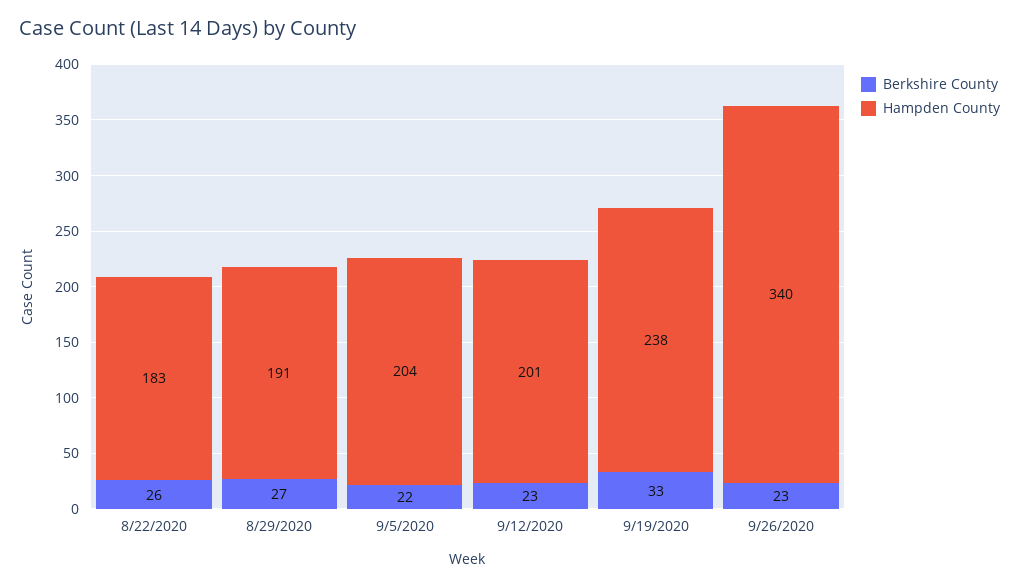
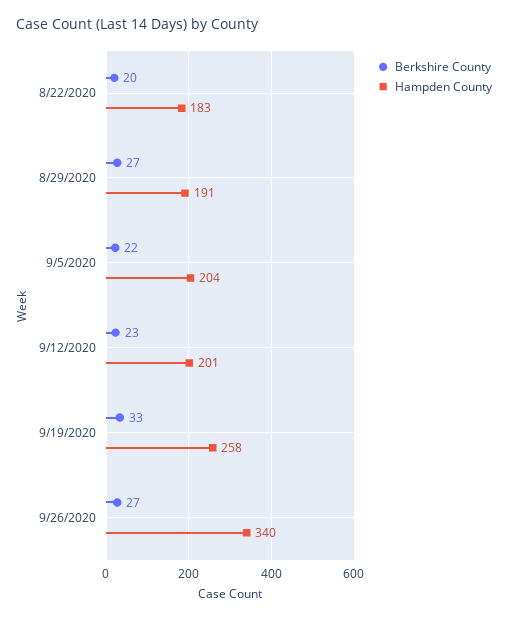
Berkshire County, 8/22/2020: 26 -> 20
Hampden County, 9/19/2020: 238 -> 258
Berkshire County, 9/26/2020: 23 -> 27

